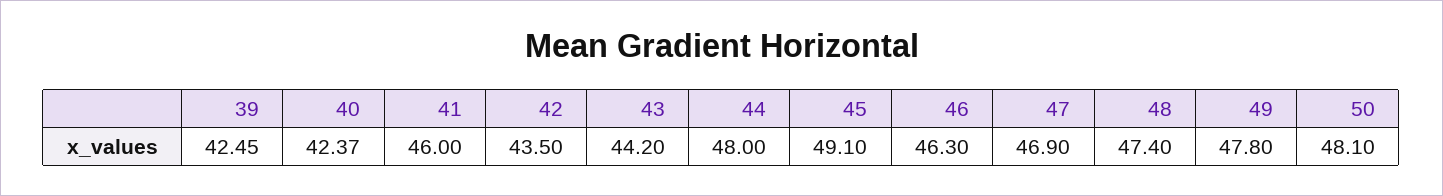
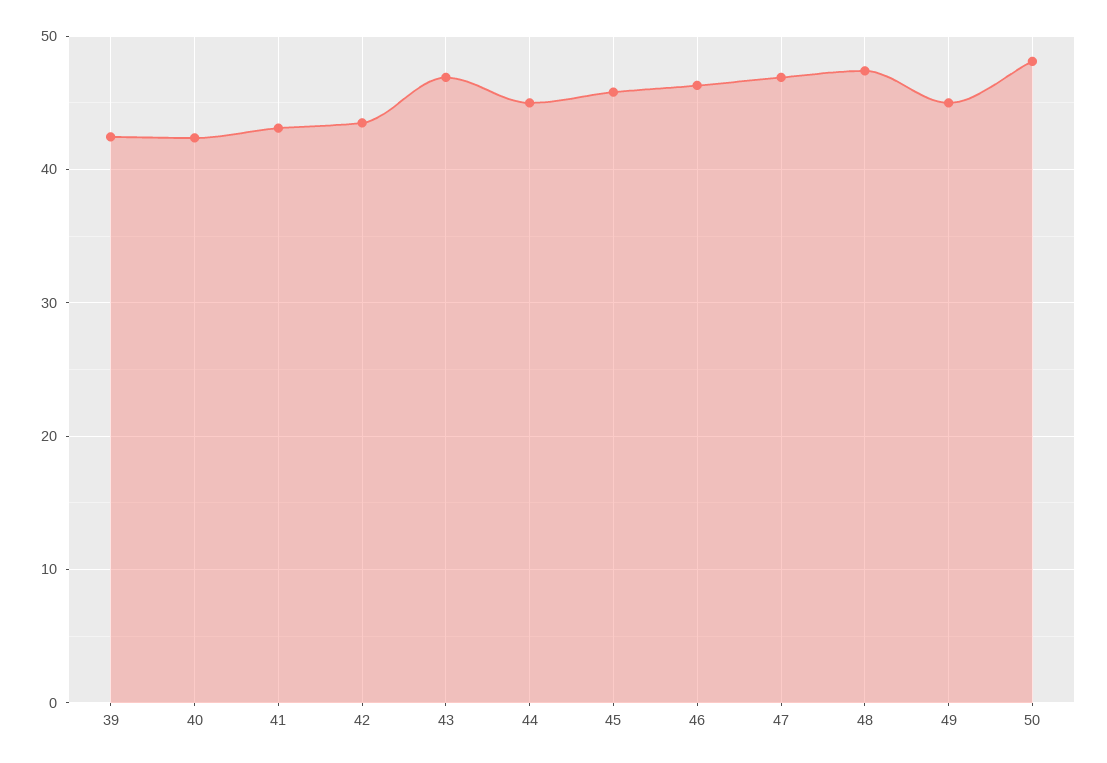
41: 46 -> 43
43: 44.2 -> 47
44: 48 -> 45
45: 49.1 -> 46
49: 47.8 -> 45

